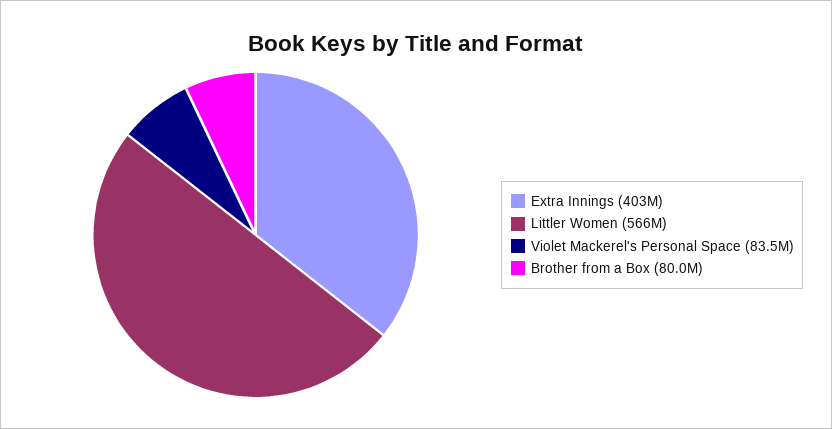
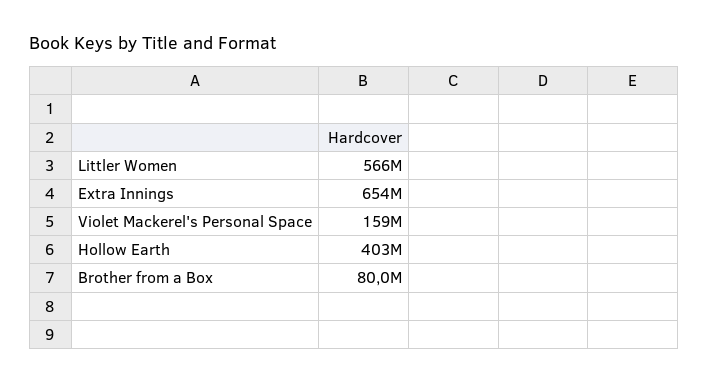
Extra Innings: 403000000 -> 654000000
Violet Mackerel's Personal Space: 83500000 -> 159000000
Hollow Earth: none -> 403000000

